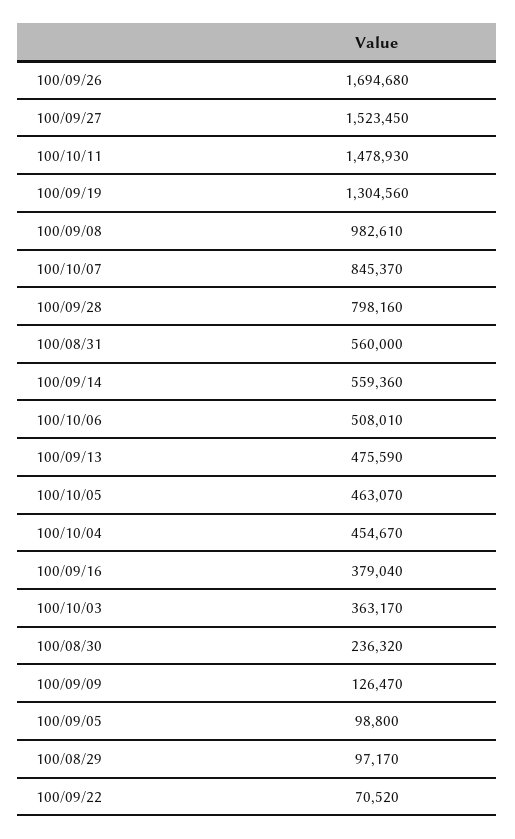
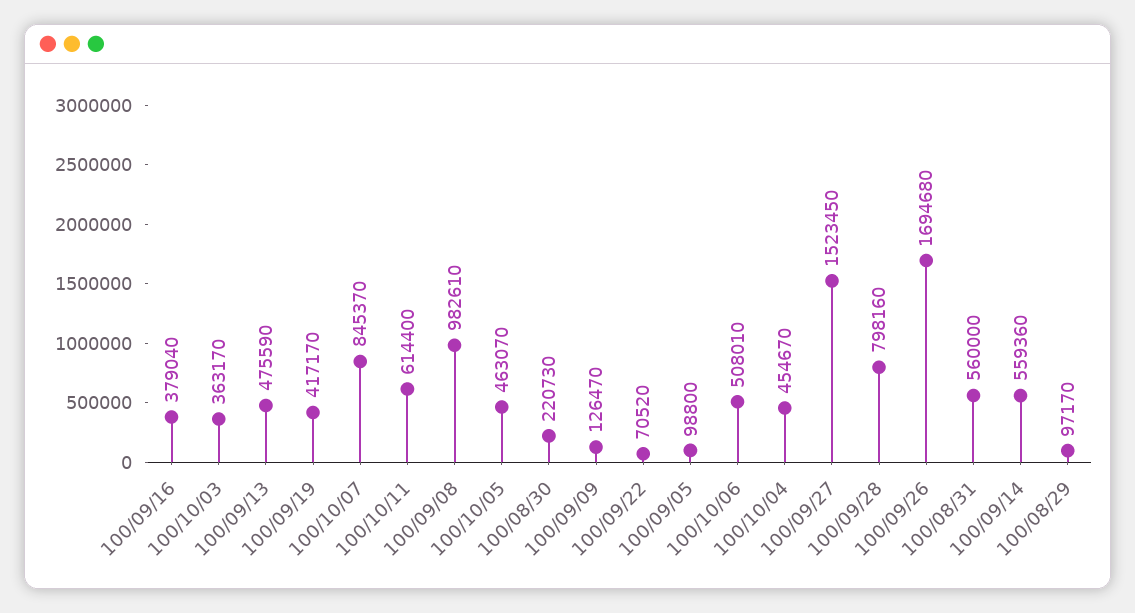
100/10/11: 1478930 -> 614400
100/09/19: 1304560 -> 417170
100/08/30: 236320 -> 220730

